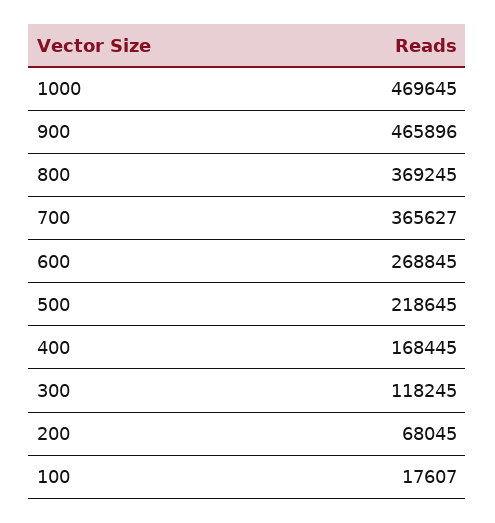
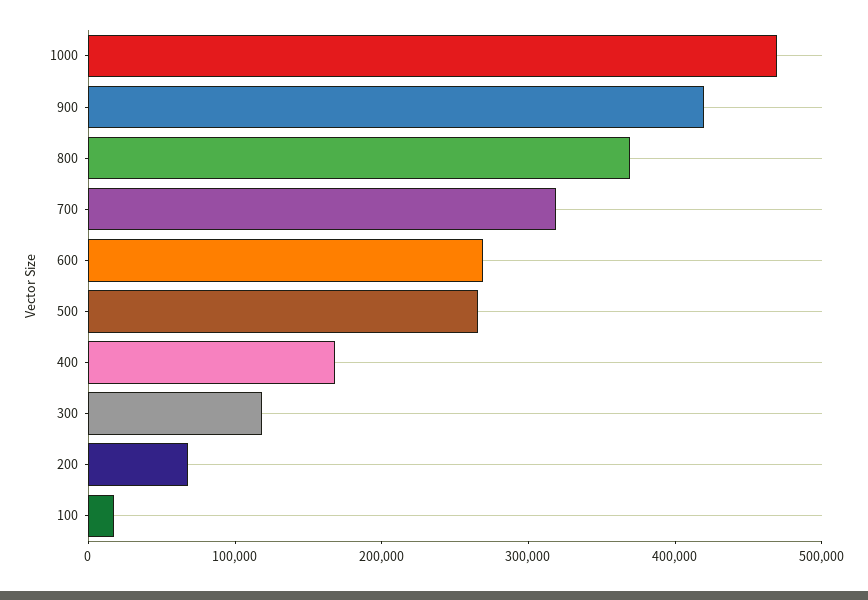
900: 465896 -> 420000
700: 365627 -> 320000
500: 218645 -> 260000

